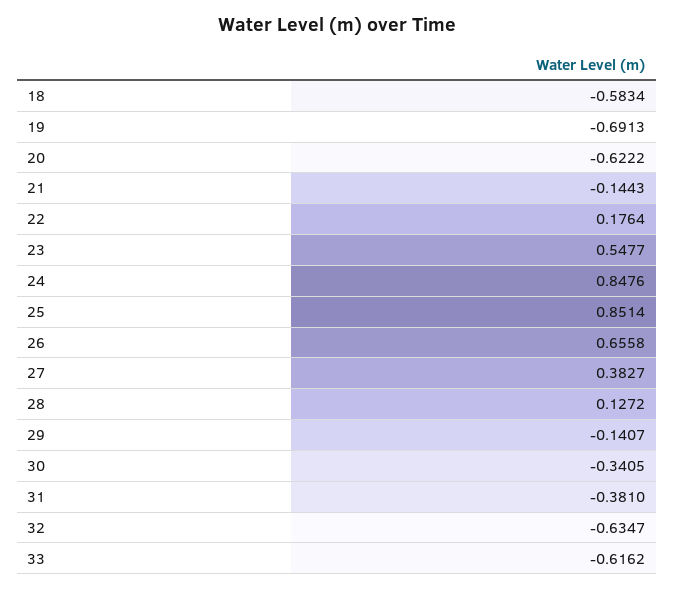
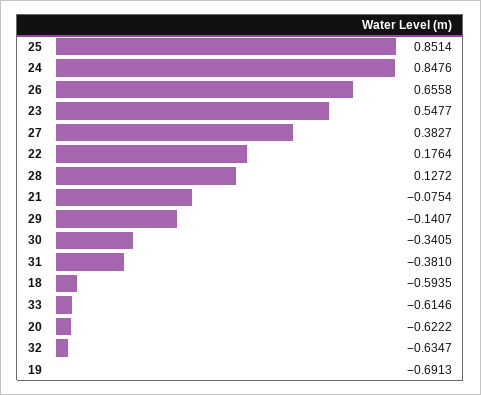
18: -0.5834 -> -0.5935
21: -0.1443 -> -0.0754
33: -0.6162 -> -0.6146

